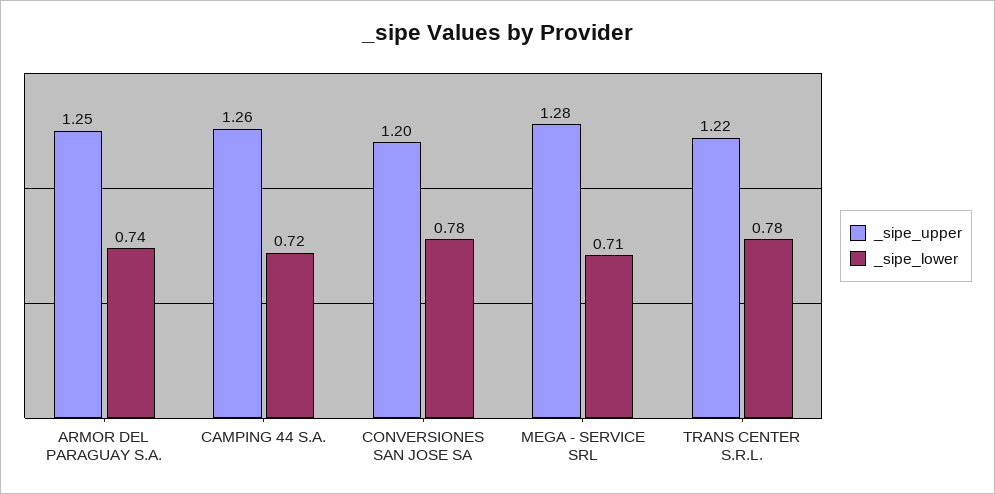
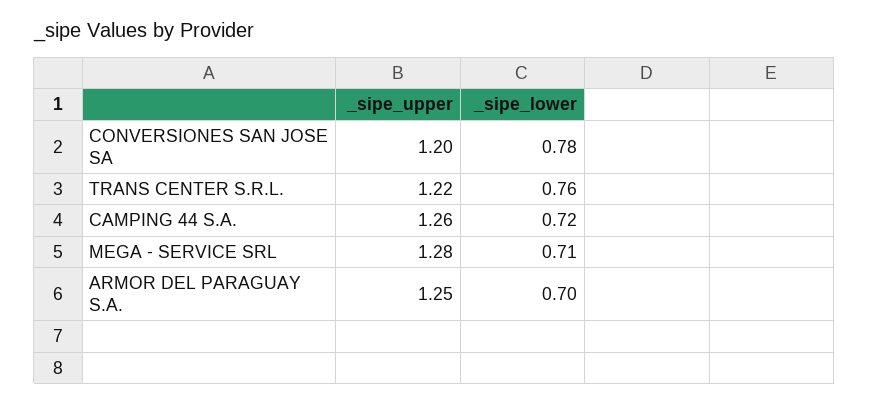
_sipe_lower, ARMOR DEL PARAGUAY S.A.: 0.74 -> 0.7
_sipe_lower, TRANS CENTER S.R.L.: 0.78 -> 0.76

